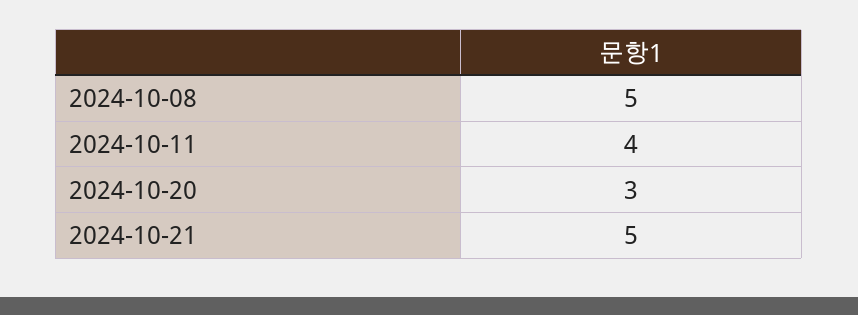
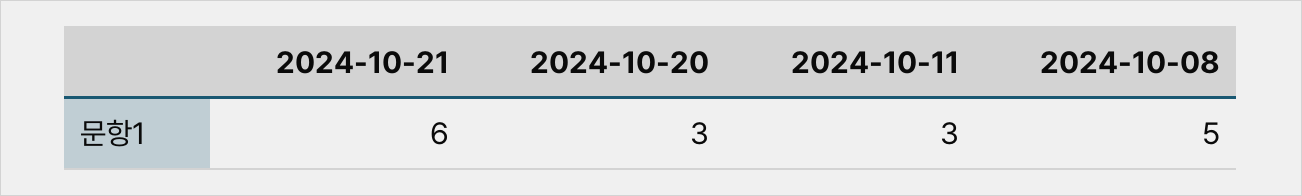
2024-10-11: 4 -> 3
2024-10-21: 5 -> 6

